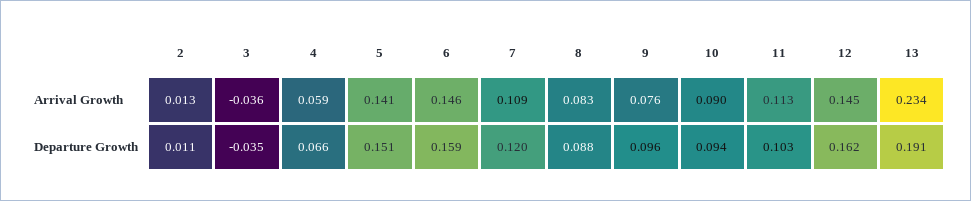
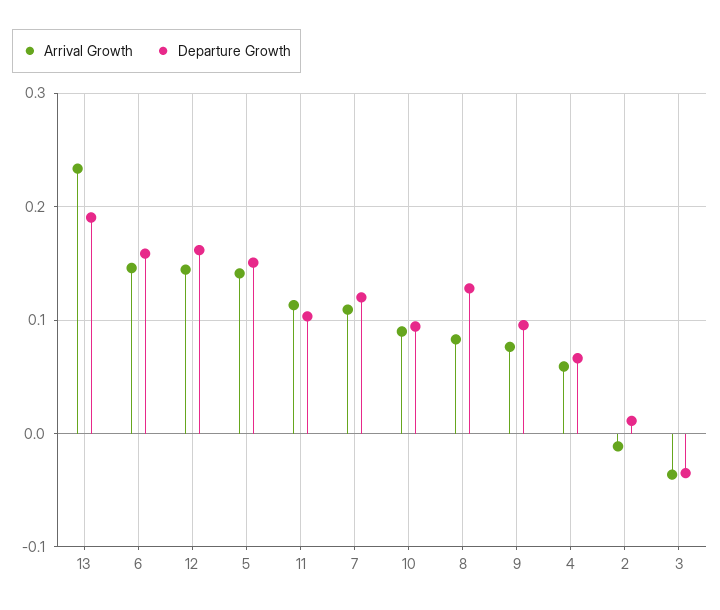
Arrival Growth, 2: 0.013 -> -0.01
Departure Growth, 8: 0.088 -> 0.13

